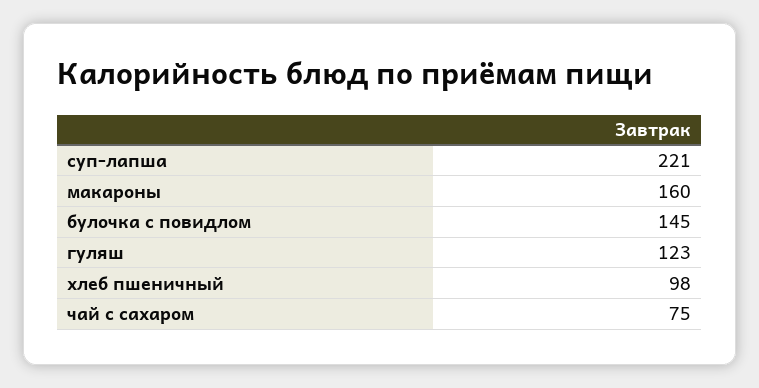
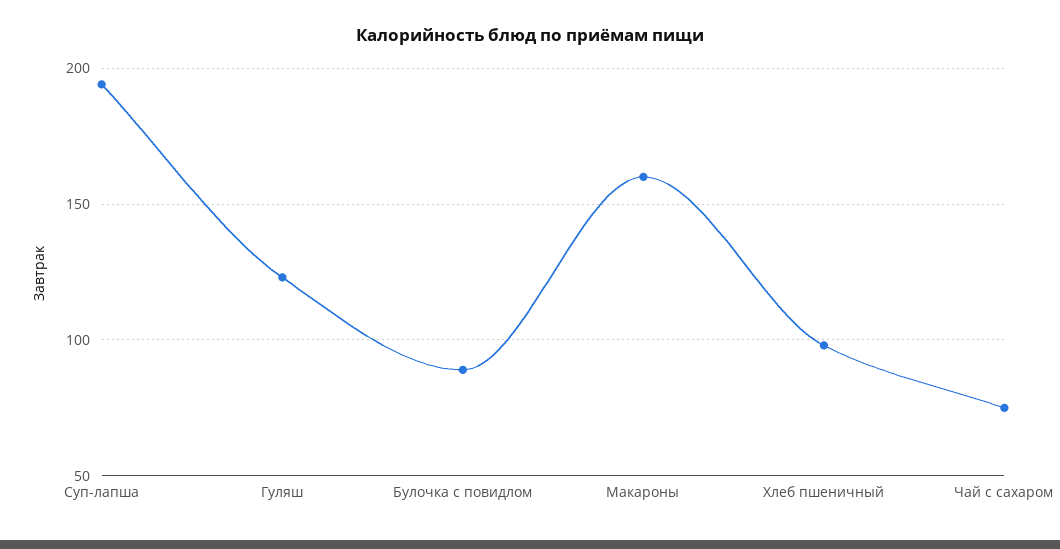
суп-лапша: 221 -> 195
булочка с повидлом: 145 -> 90

